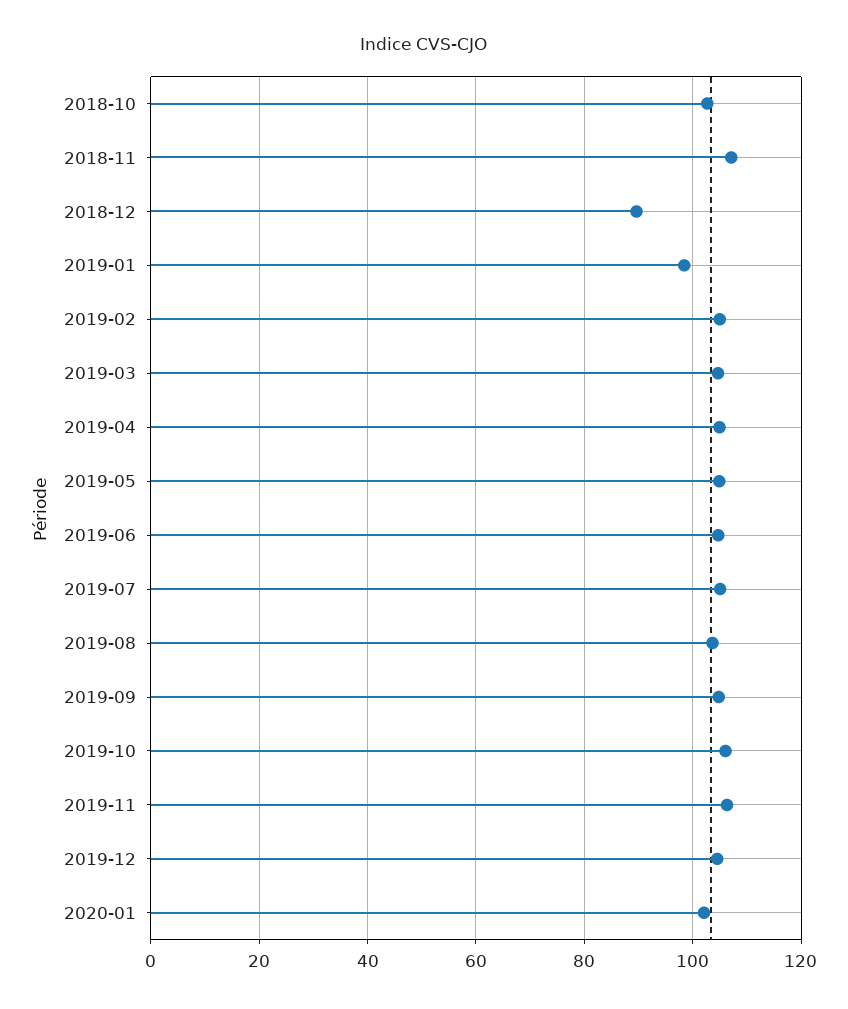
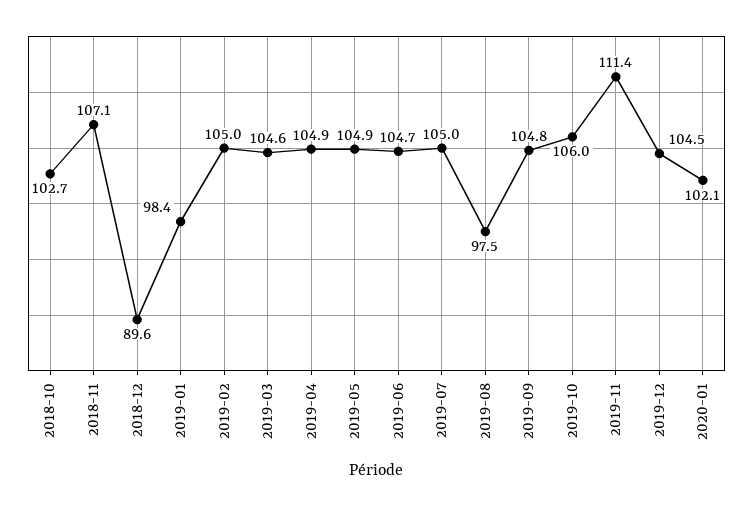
2019-08: 104 -> 97.5
2019-11: 106 -> 111.4

